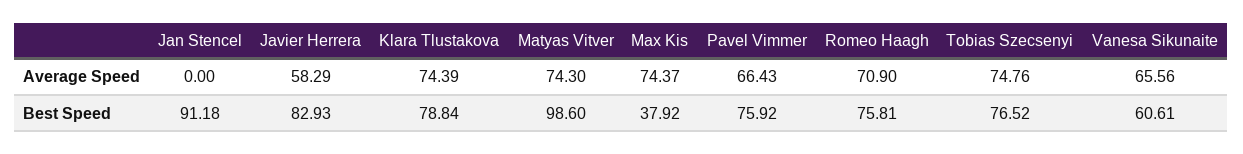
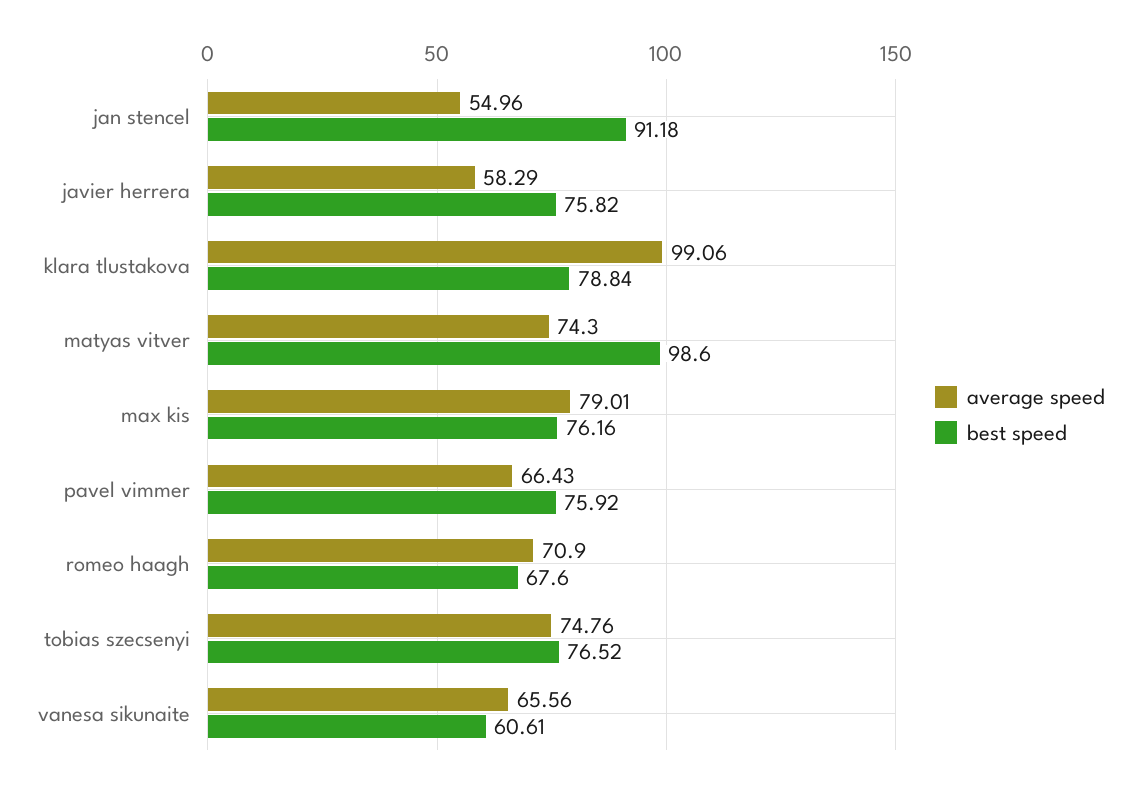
Average Speed, Jan Stencel: 0 -> 54.96
Average Speed, Klara Tlustakova: 74.39 -> 99.06
Average Speed, Max Kis: 74.37 -> 79.01
Best Speed, Javier Herrera: 82.93 -> 75.82
Best Speed, Max Kis: 37.92 -> 76.16
Best Speed, Romeo Haagh: 75.81 -> 67.6

